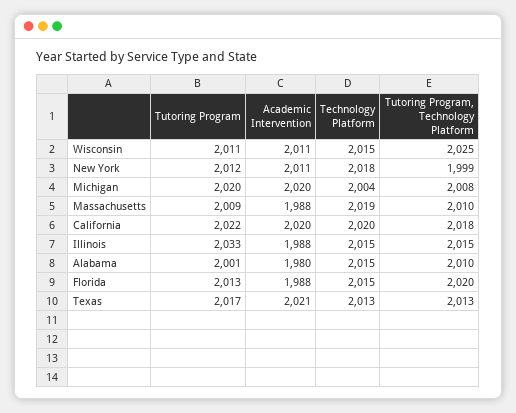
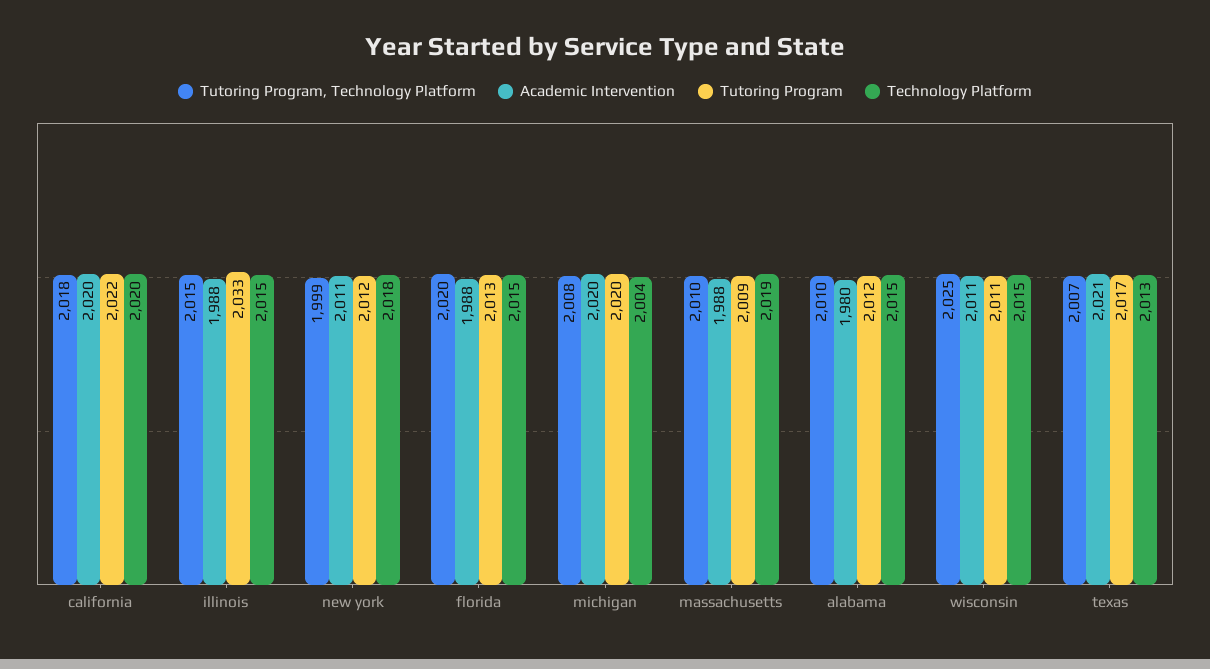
Tutoring Program, Alabama: 2001 -> 2012
Tutoring Program, Technology Platform, Texas: 2013 -> 2007

